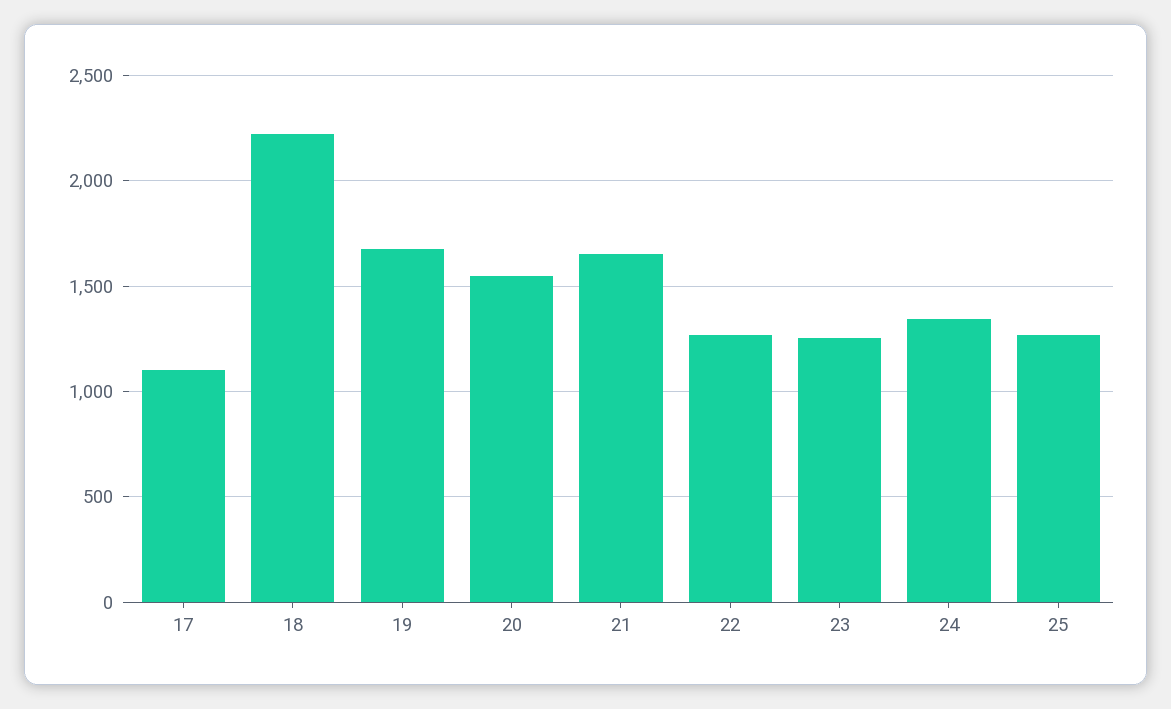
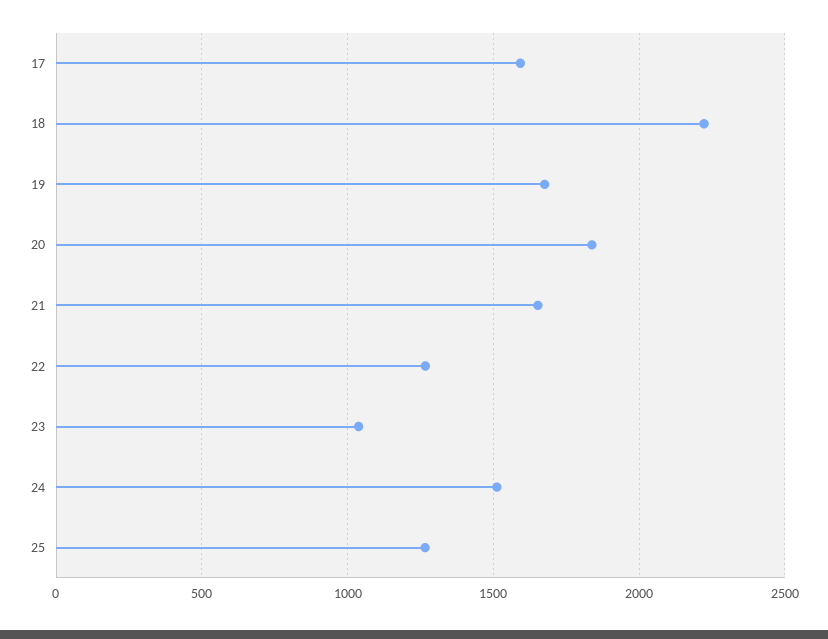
17: 1100 -> 1600
20: 1550 -> 1850
23: 1250 -> 1050
24: 1350 -> 1500

